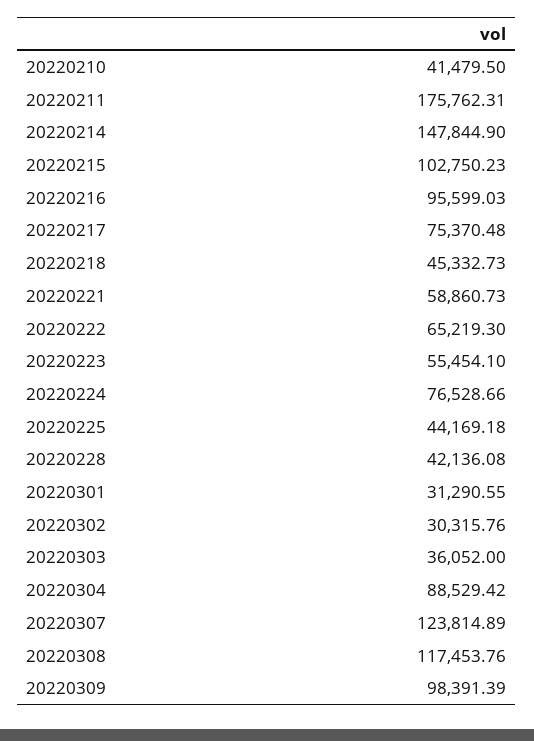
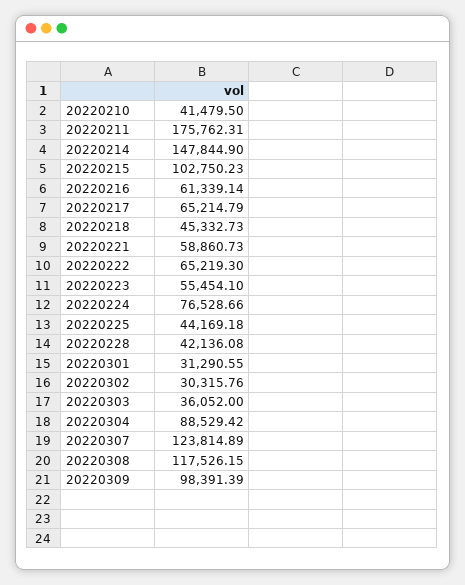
20220216: 95599.03 -> 61339.14
20220217: 75370.48 -> 65214.79
20220308: 117453.76 -> 117526.15

